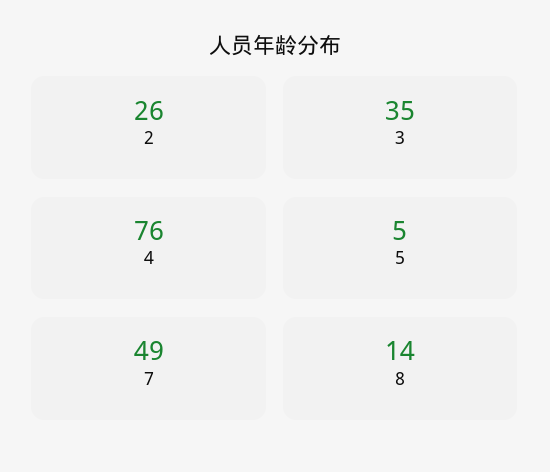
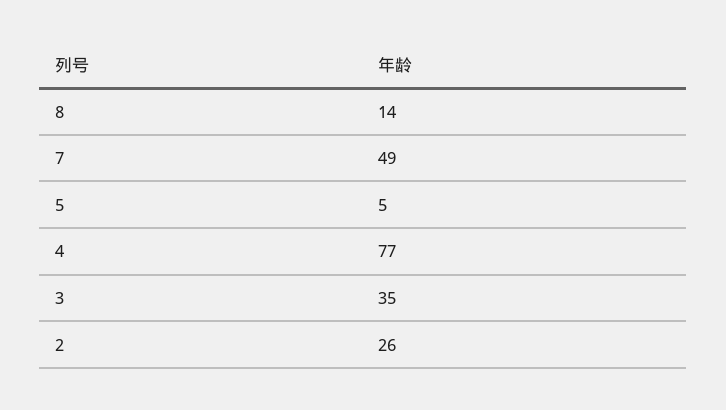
4: 76 -> 77

